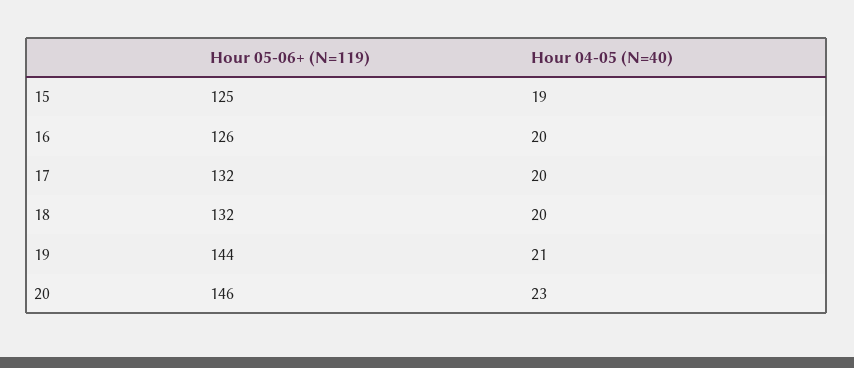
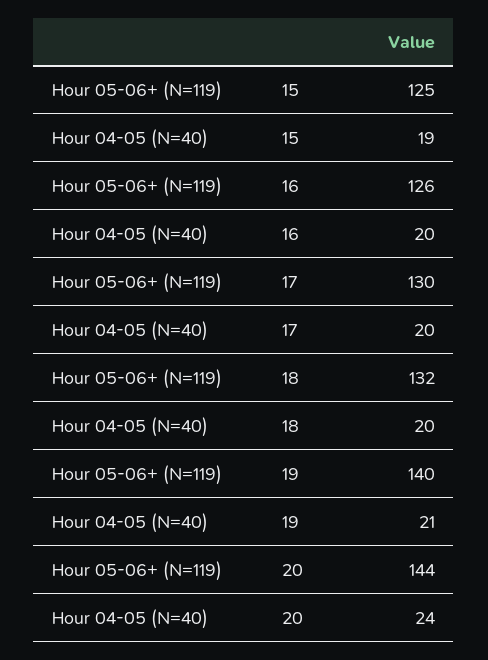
Hour 05-06+ (N=119), 17: 132 -> 130
Hour 05-06+ (N=119), 19: 144 -> 140
Hour 05-06+ (N=119), 20: 146 -> 144
Hour 04-05 (N=40), 20: 23 -> 24

